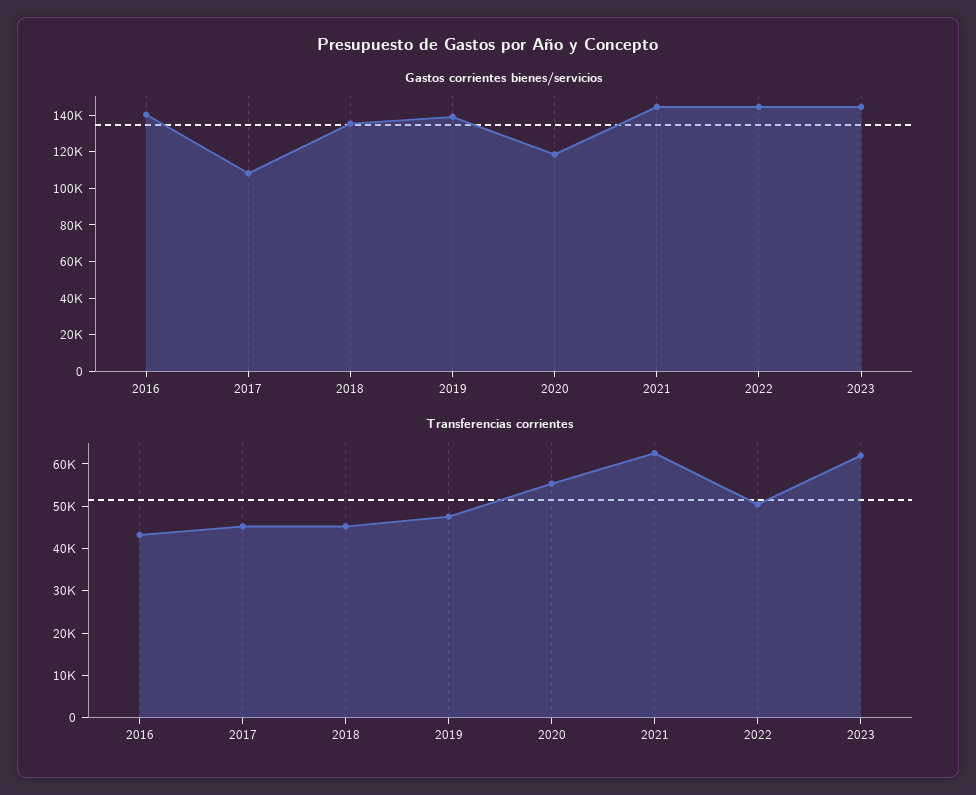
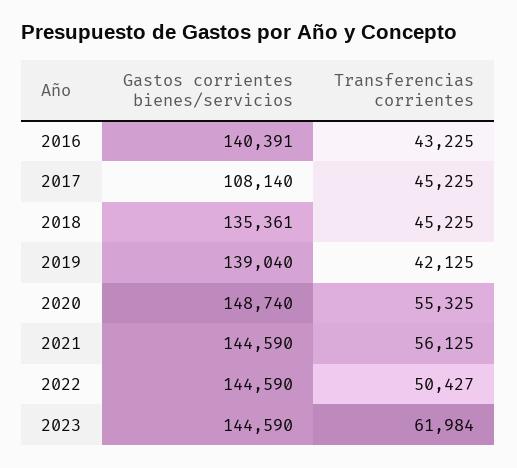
Gastos corrientes bienes/servicios, 2020: 120000 -> 148740
Transferencias corrientes, 2019: 48000 -> 42125
Transferencias corrientes, 2021: 62000 -> 56125

